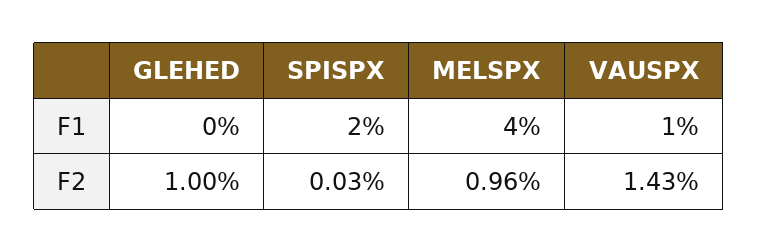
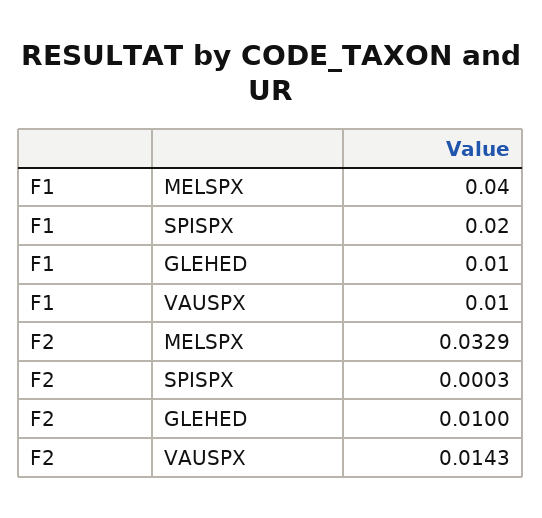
GLEHED, F1: 0 -> 0.01
MELSPX, F2: 0.0096 -> 0.0329

